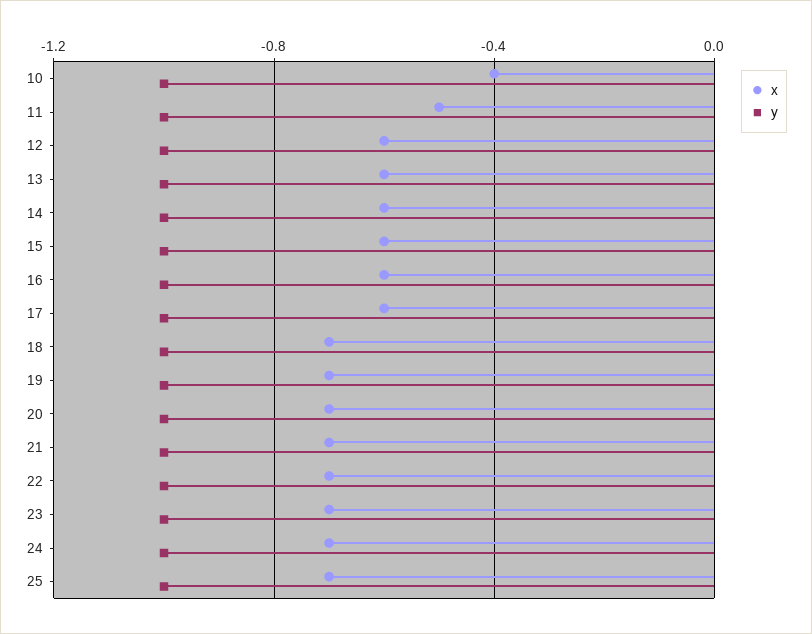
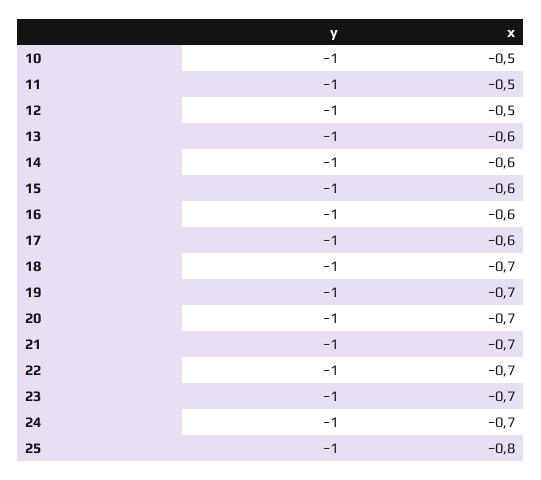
x, 10: -0.4 -> -0.5
x, 12: -0.6 -> -0.5
x, 25: -0.7 -> -0.8

